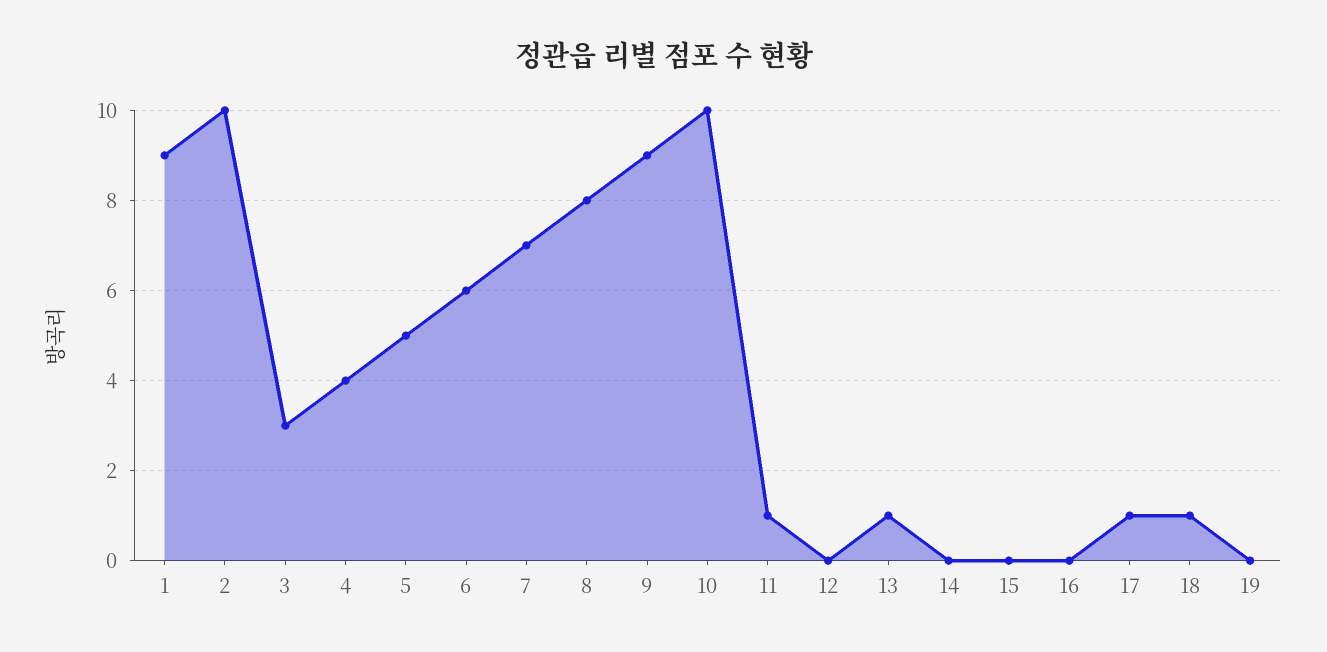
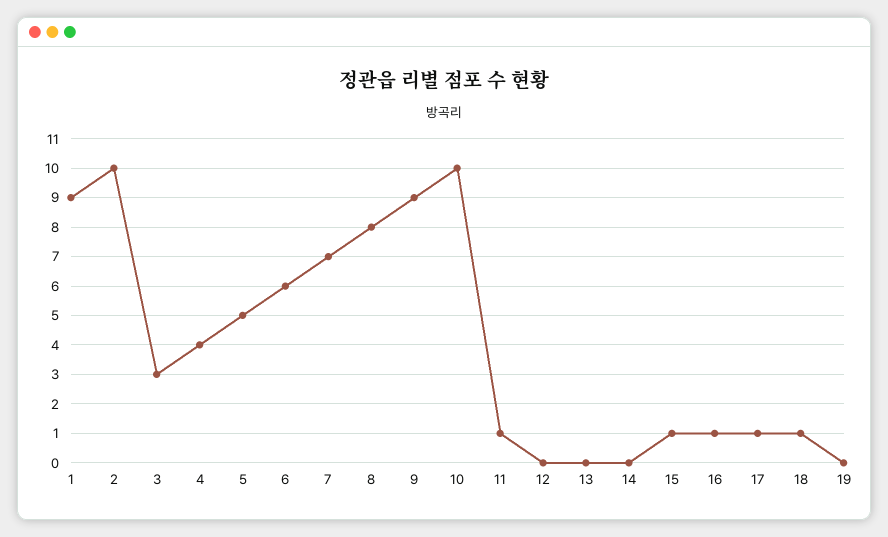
13: 1 -> 0
15: 0 -> 1
16: 0 -> 1

